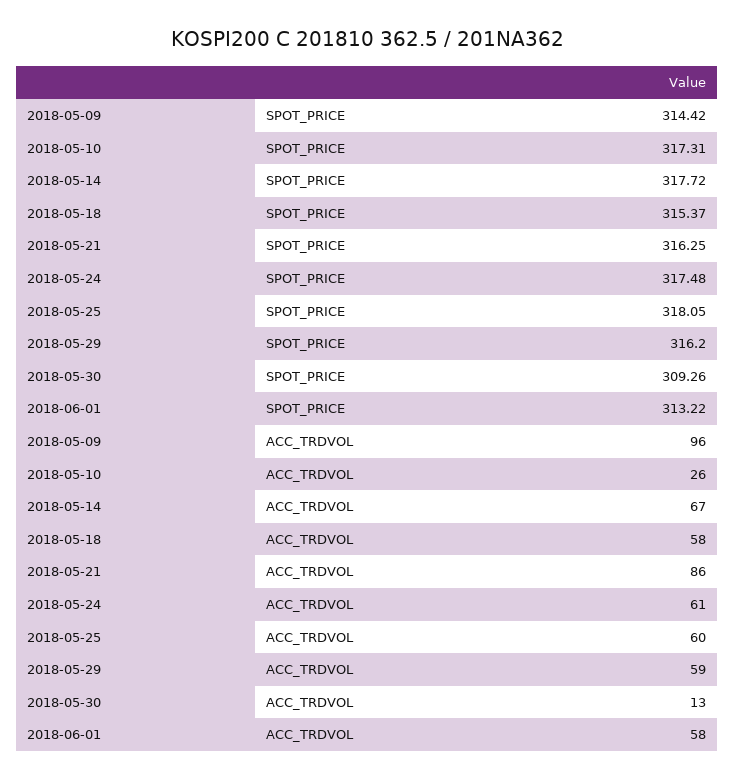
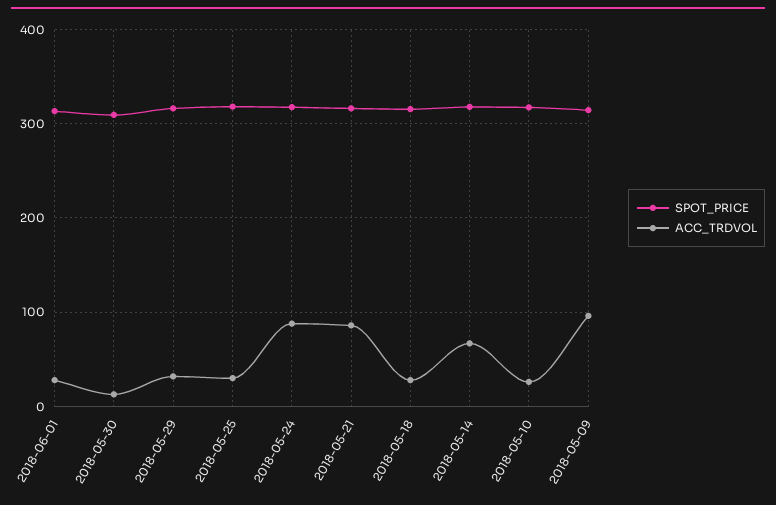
ACC_TRDVOL, 2018-05-18: 58 -> 30
ACC_TRDVOL, 2018-05-24: 61 -> 90
ACC_TRDVOL, 2018-05-25: 60 -> 30
ACC_TRDVOL, 2018-05-29: 59 -> 30
ACC_TRDVOL, 2018-06-01: 58 -> 30

